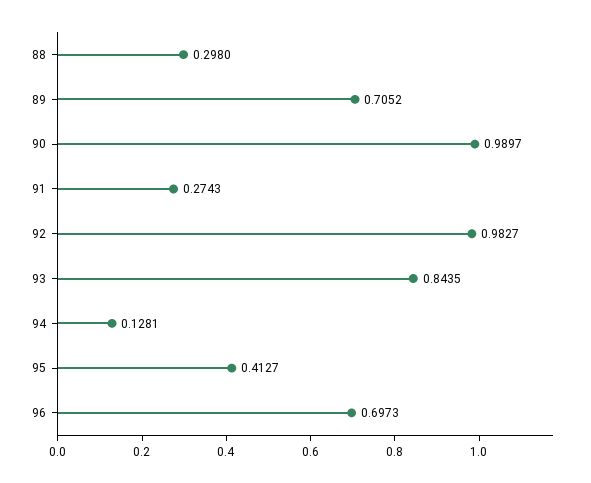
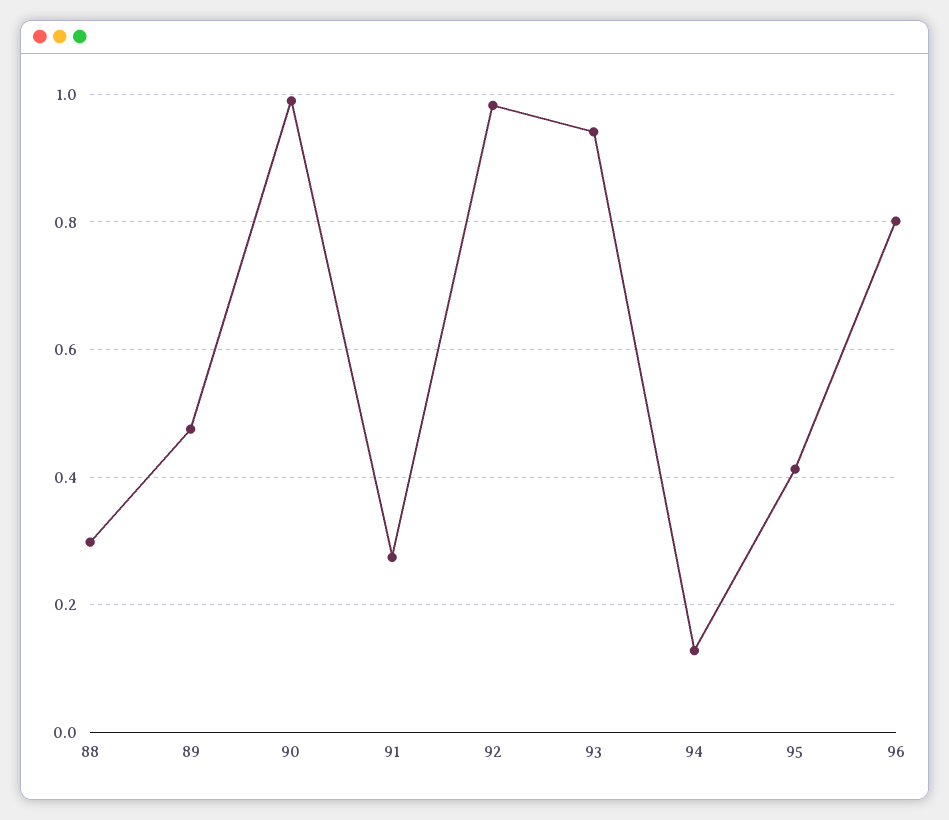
89: 0.7052 -> 0.48
93: 0.8435 -> 0.94
96: 0.6973 -> 0.8

